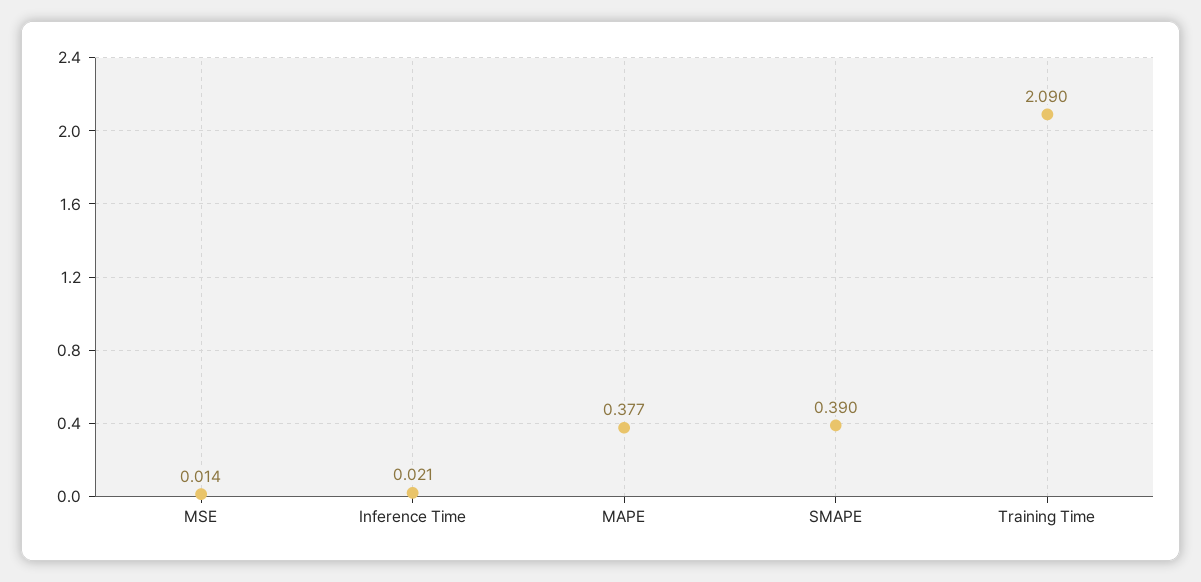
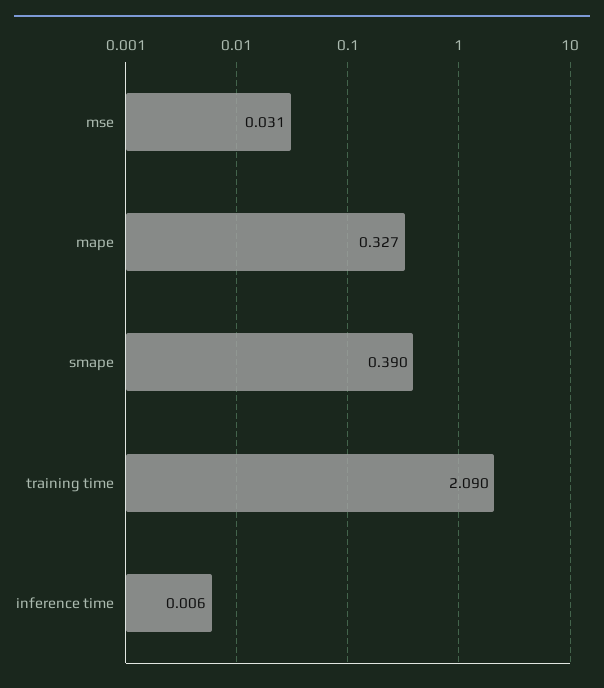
MSE: 0.014 -> 0.031
Inference Time: 0.021 -> 0.006
MAPE: 0.377 -> 0.327

